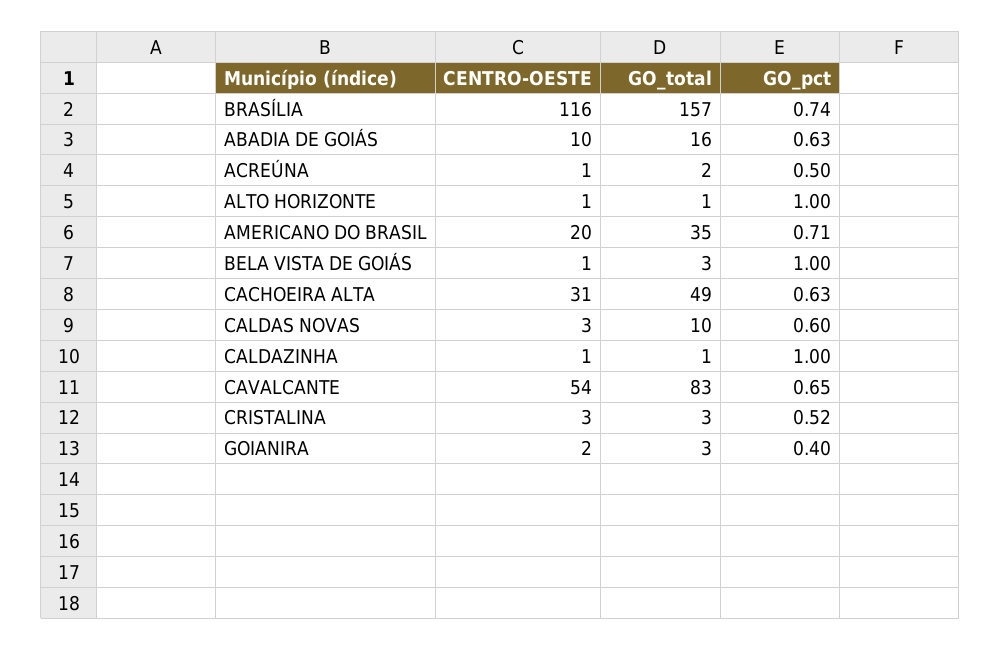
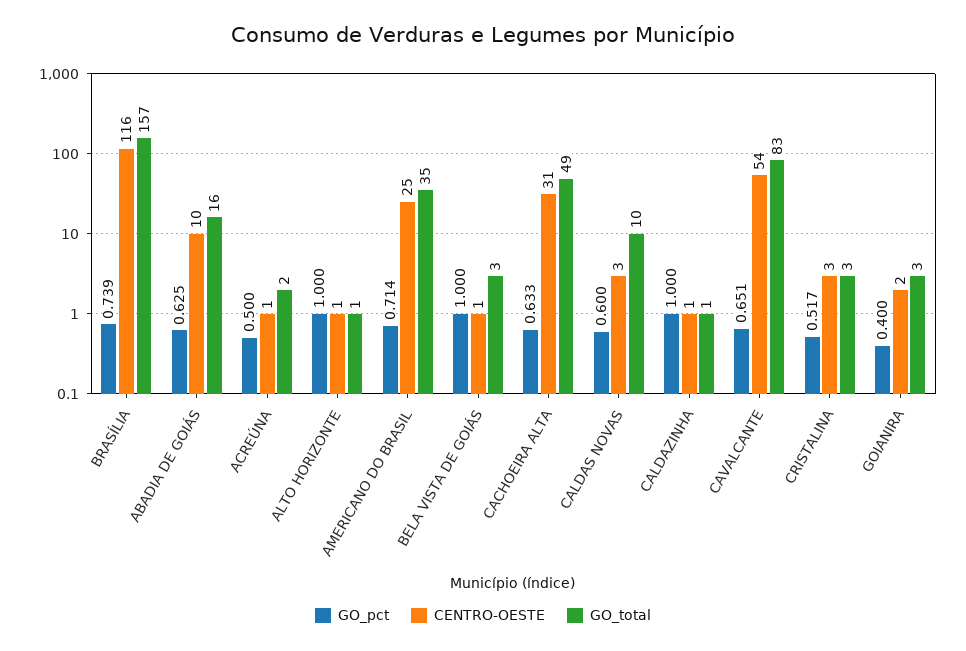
CENTRO-OESTE, AMERICANO DO BRASIL: 20 -> 25

